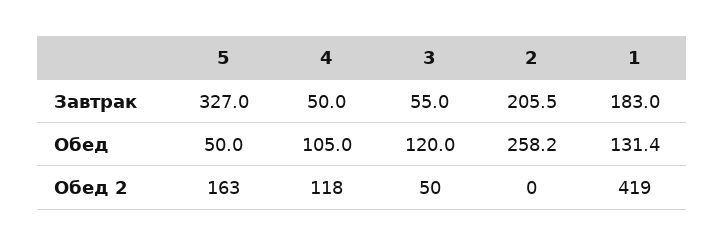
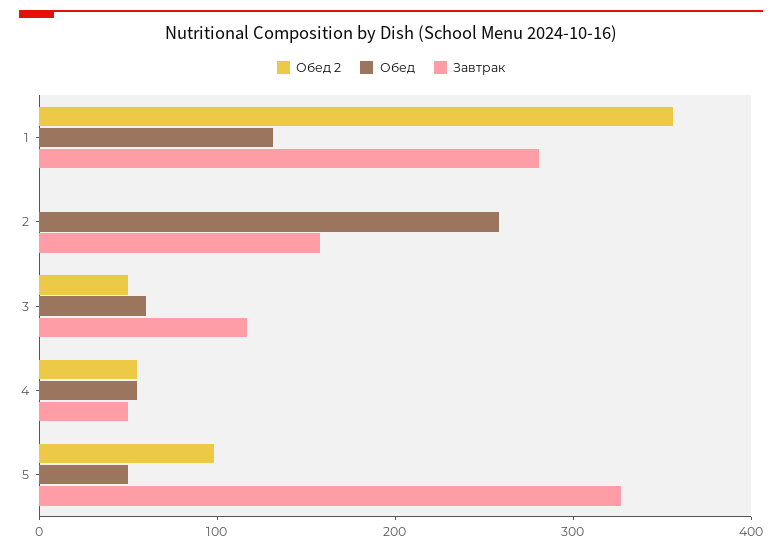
Завтрак, 3: 55 -> 120
Завтрак, 2: 205.5 -> 160
Завтрак, 1: 183 -> 280
Обед, 4: 105 -> 60
Обед, 3: 120 -> 60
Обед 2, 5: 163 -> 100
Обед 2, 4: 118 -> 60
Обед 2, 1: 419 -> 360

